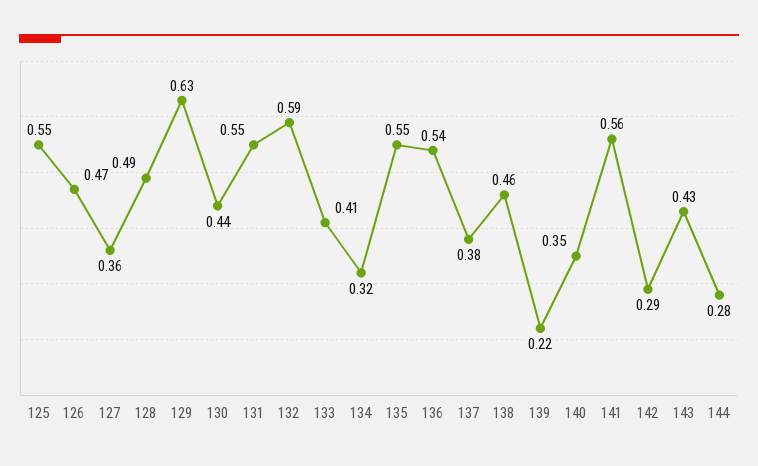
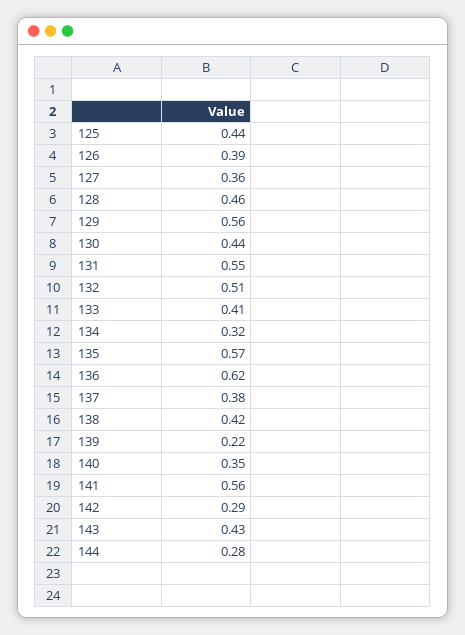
125: 0.55 -> 0.44
126: 0.47 -> 0.39
128: 0.49 -> 0.46
129: 0.63 -> 0.56
132: 0.59 -> 0.51
135: 0.55 -> 0.57
136: 0.54 -> 0.62
138: 0.46 -> 0.42

